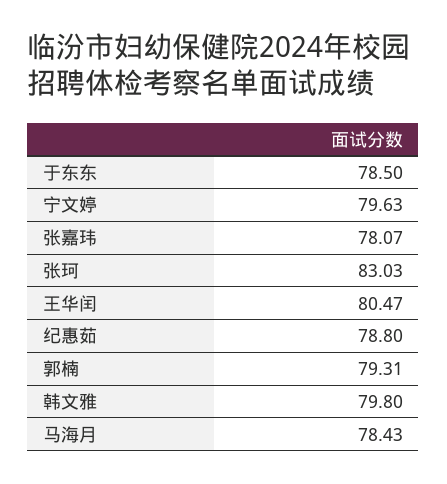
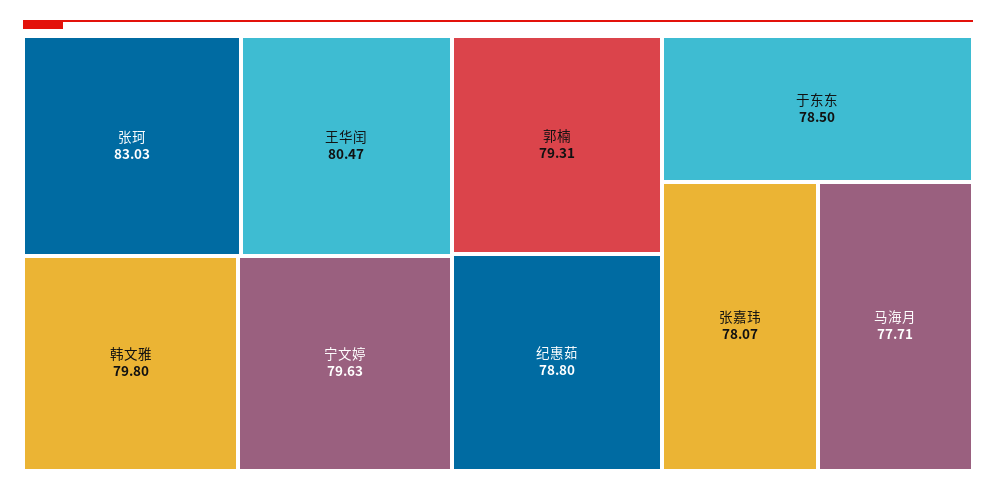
马海月: 78.43 -> 77.71

